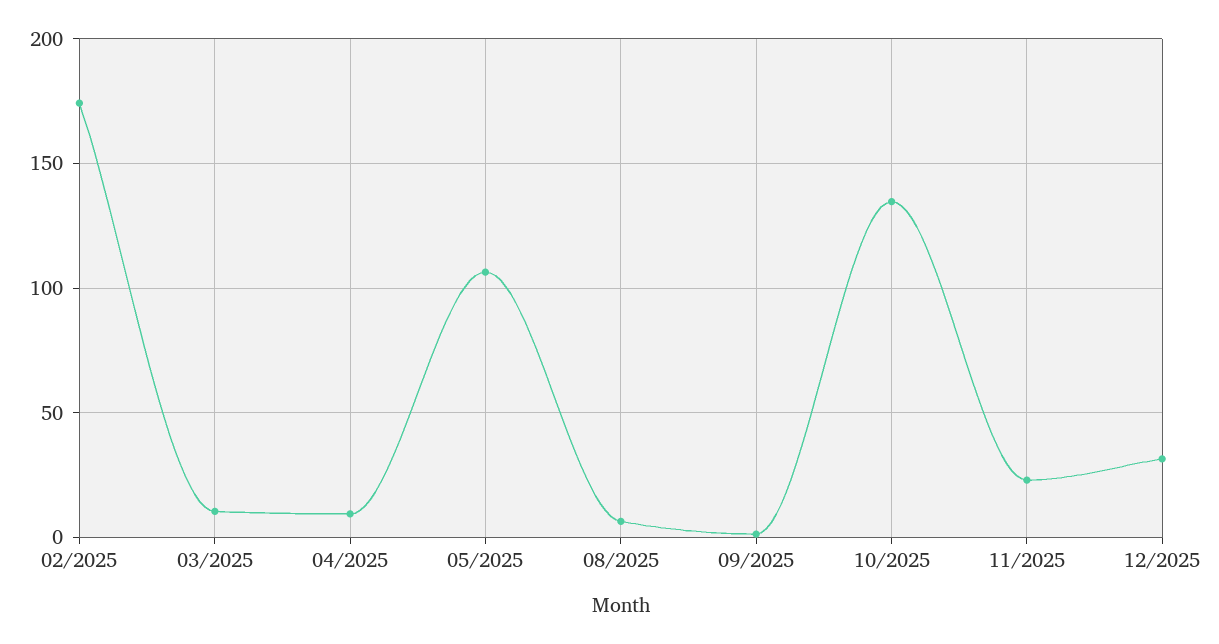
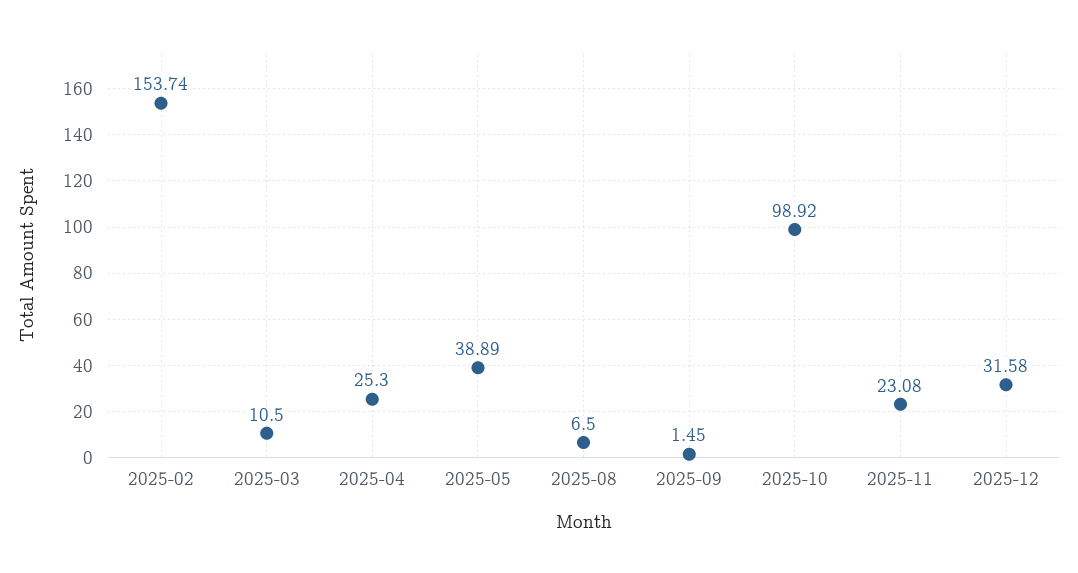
02/2025: 175 -> 153.74
04/2025: 10 -> 25.3
05/2025: 105 -> 38.89
10/2025: 135 -> 98.92

